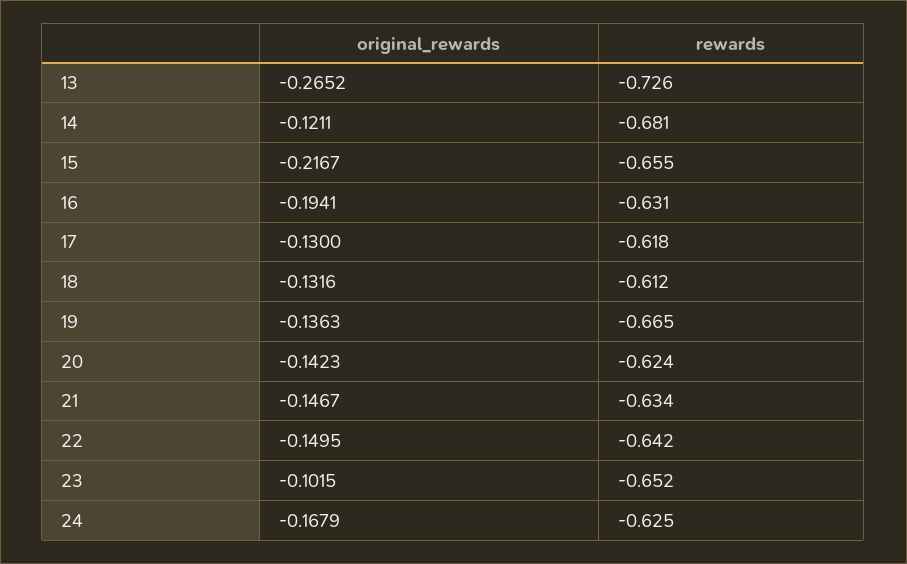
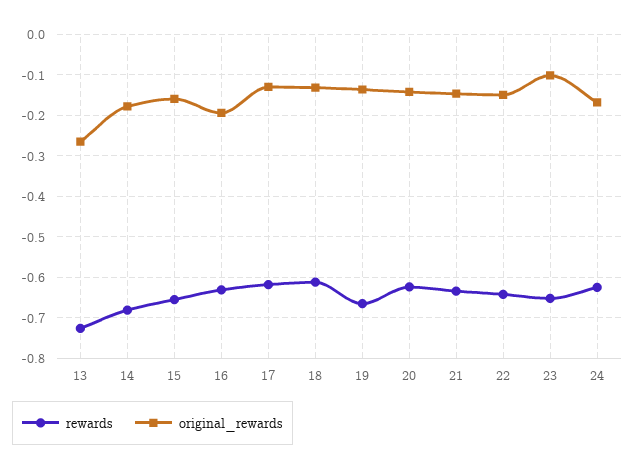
original_rewards, 14: -0.1211 -> -0.18
original_rewards, 15: -0.2167 -> -0.16

